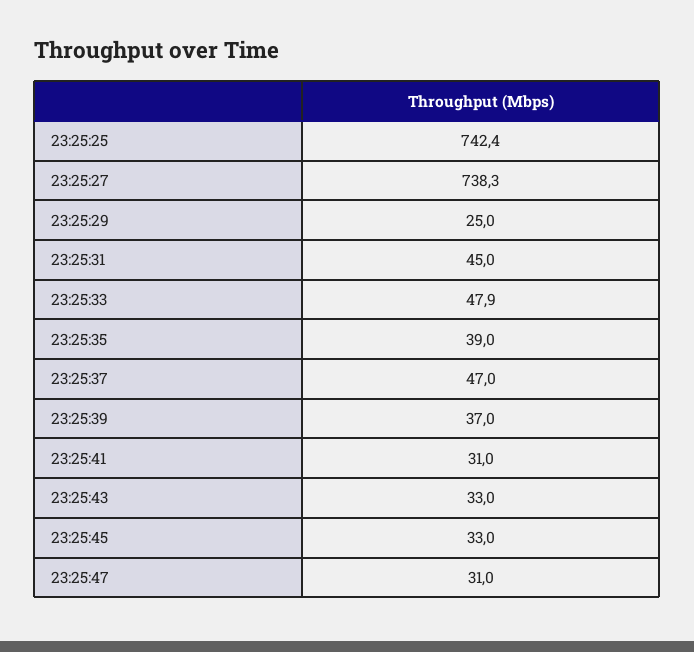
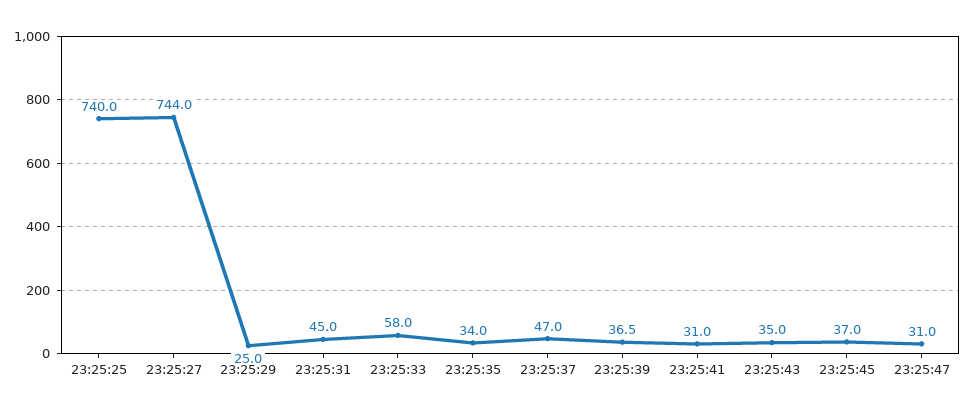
23:25:25: 742.4 -> 740
23:25:27: 738.3 -> 744
23:25:33: 47.9 -> 58
23:25:35: 39 -> 34
23:25:39: 37 -> 36.5
23:25:43: 33 -> 35
23:25:45: 33 -> 37

